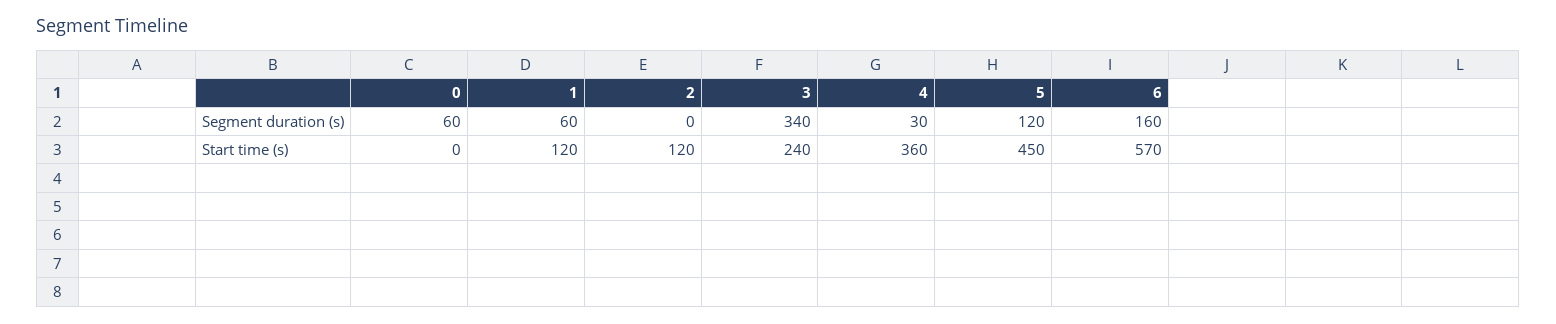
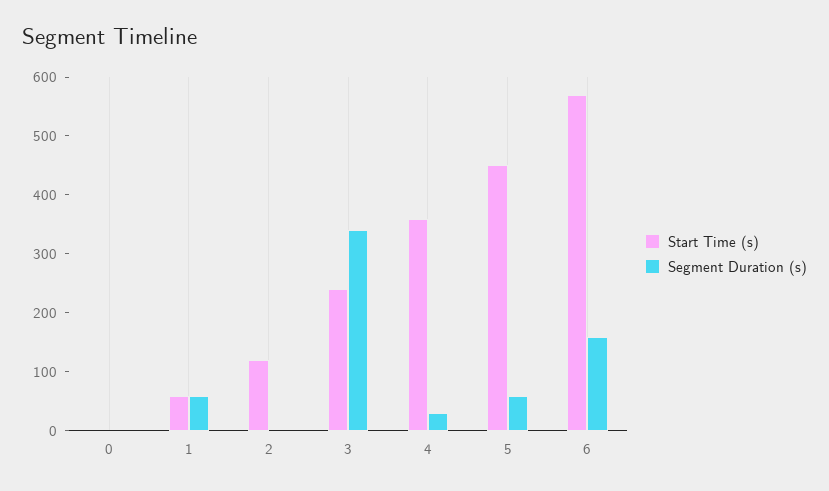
Segment duration (s), 0: 60 -> 0
Segment duration (s), 5: 120 -> 60
Start time (s), 1: 120 -> 60

